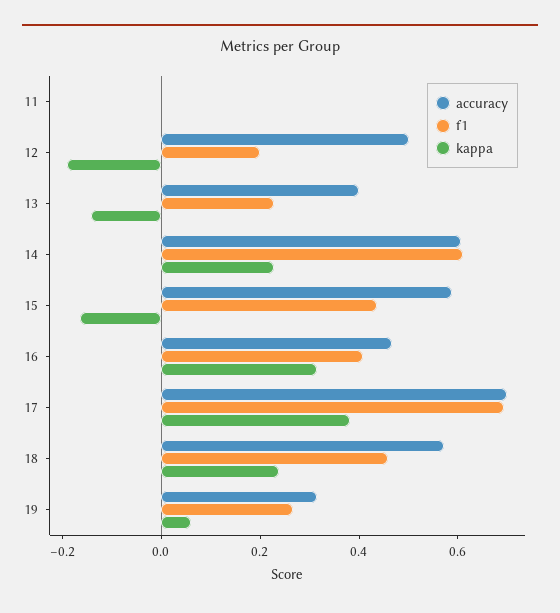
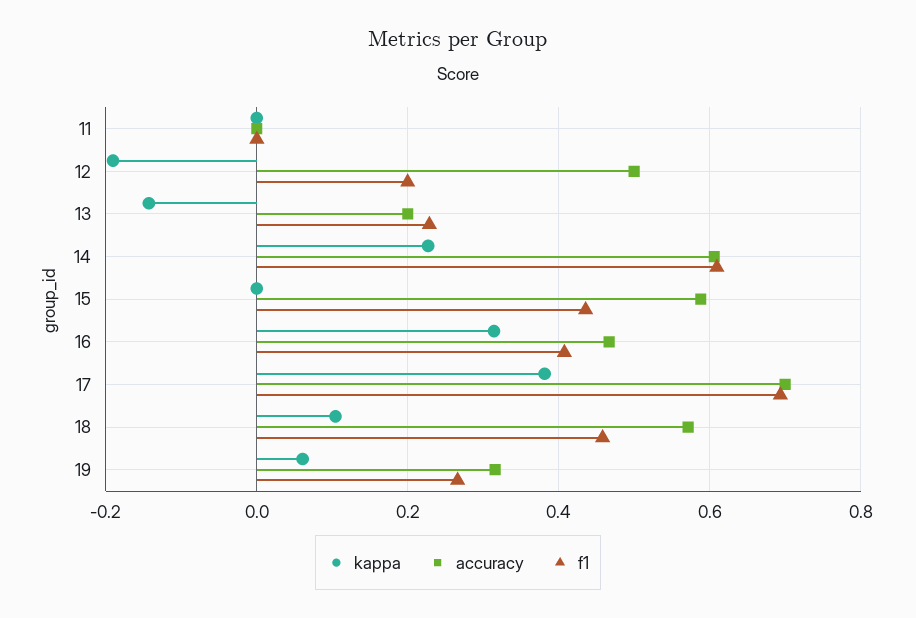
accuracy, 13: 0.4 -> 0.2
kappa, 15: -0.15 -> 0
kappa, 18: 0.25 -> 0.1

